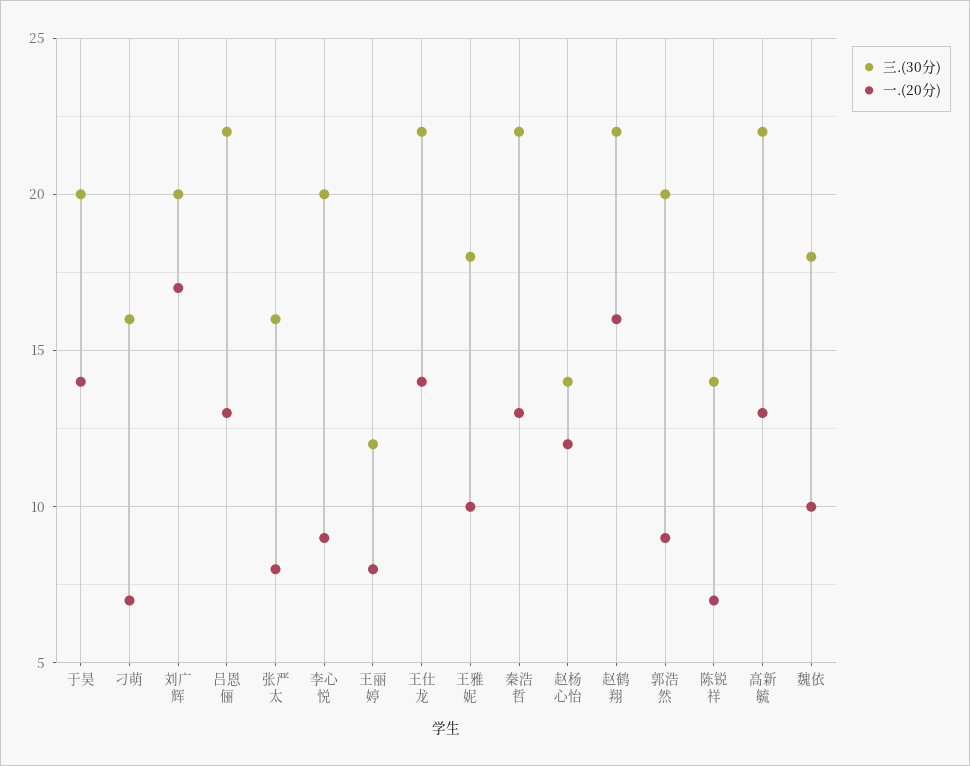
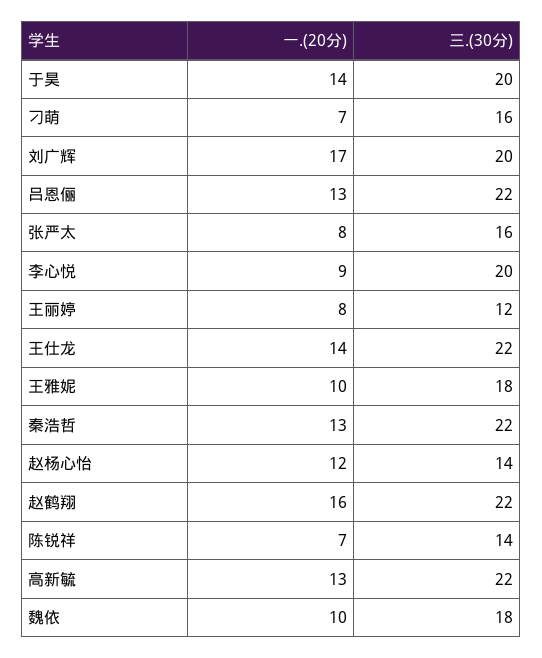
三.(30分), 郭浩然: 20 -> none
一.(20分), 郭浩然: 9 -> none

